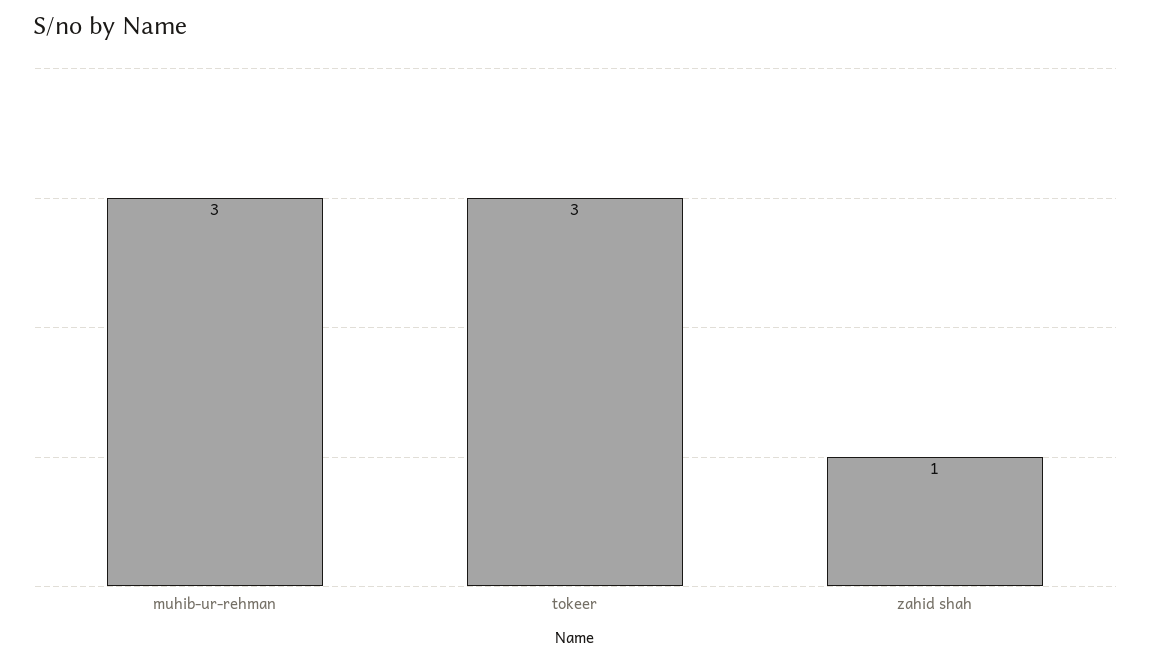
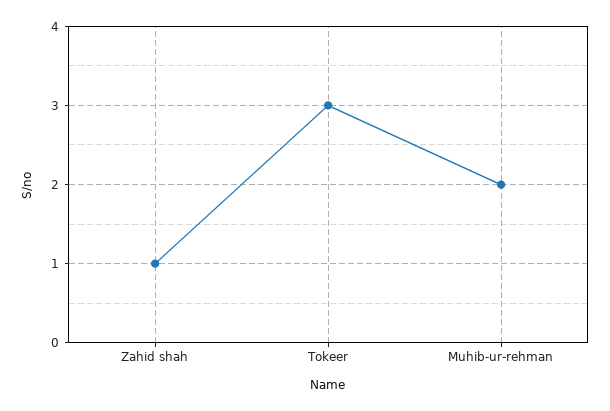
muhib-ur-rehman: 3 -> 2

